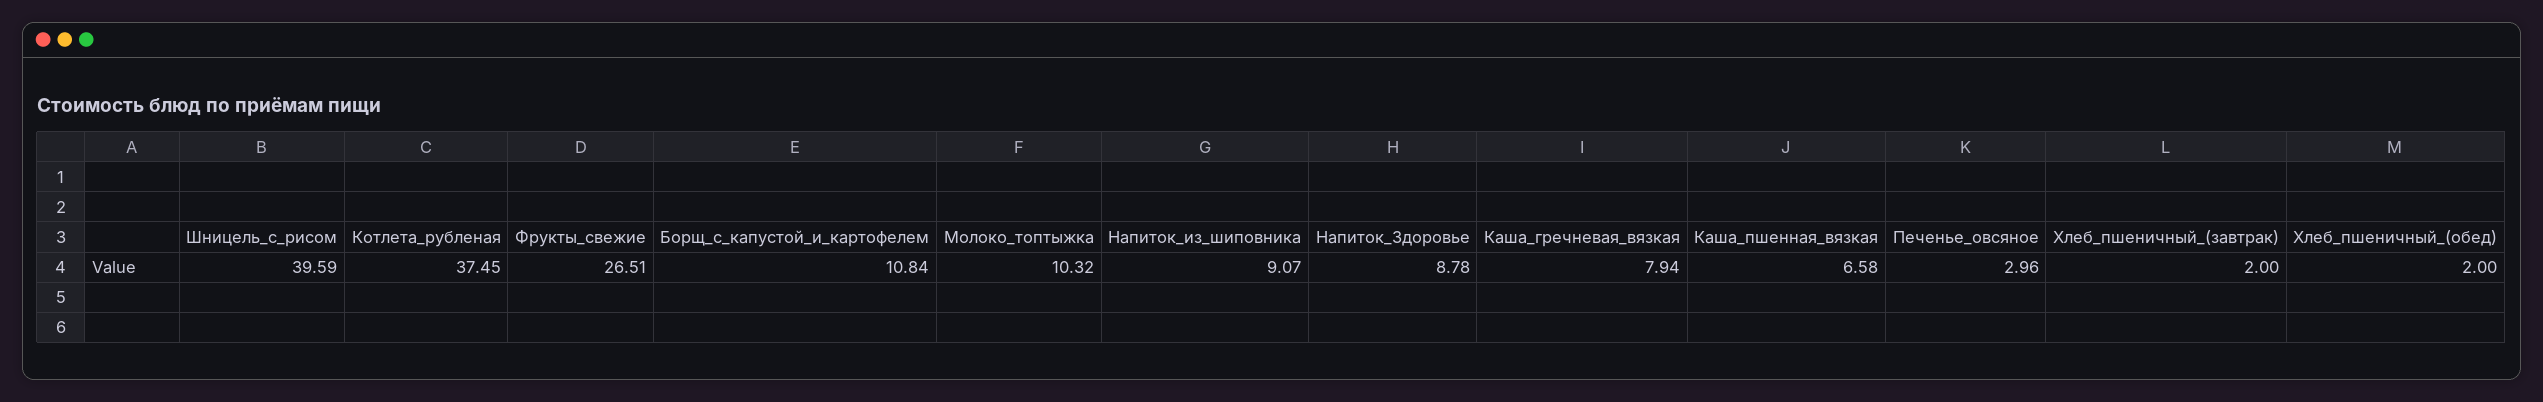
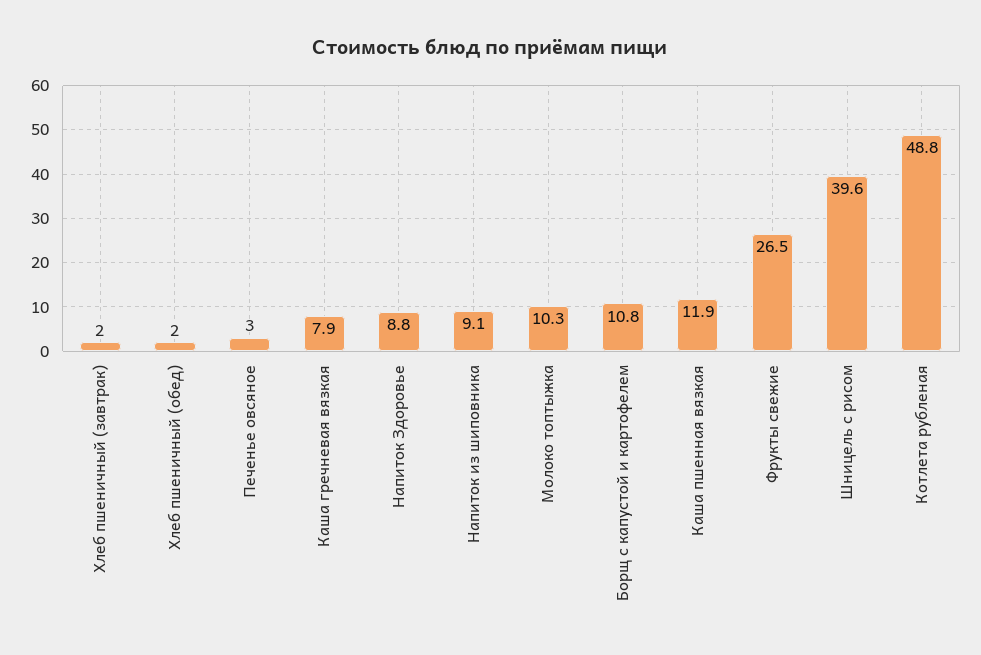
Котлета_рубленая: 37.45 -> 48.8
Каша_пшенная_вязкая: 6.58 -> 11.9

